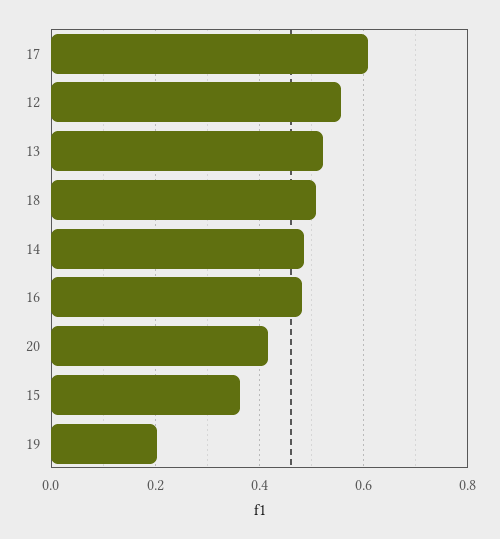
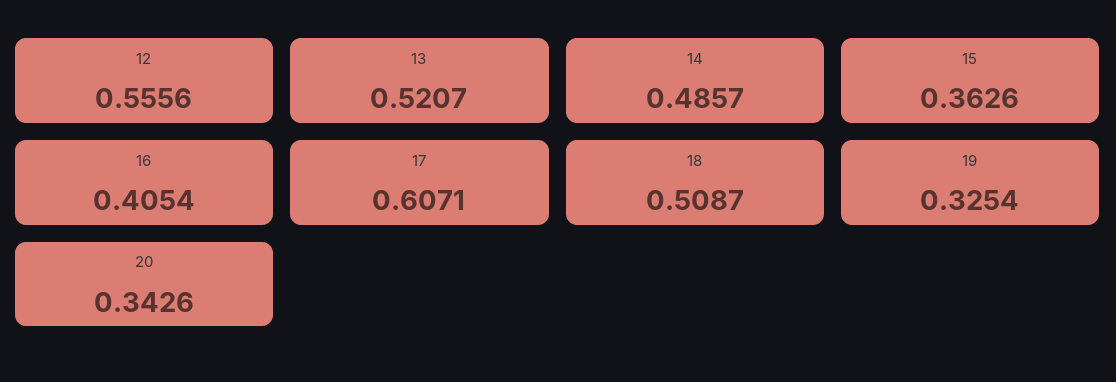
16: 0.48 -> 0.4054
20: 0.42 -> 0.3426
19: 0.2 -> 0.3254

